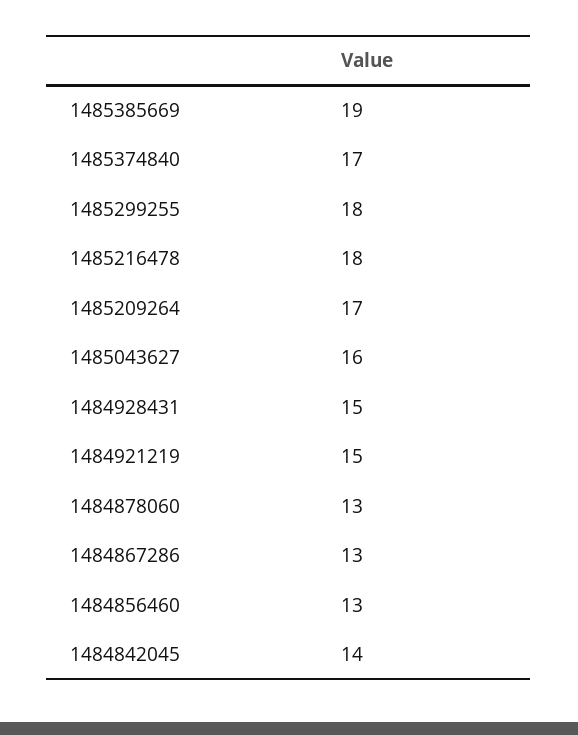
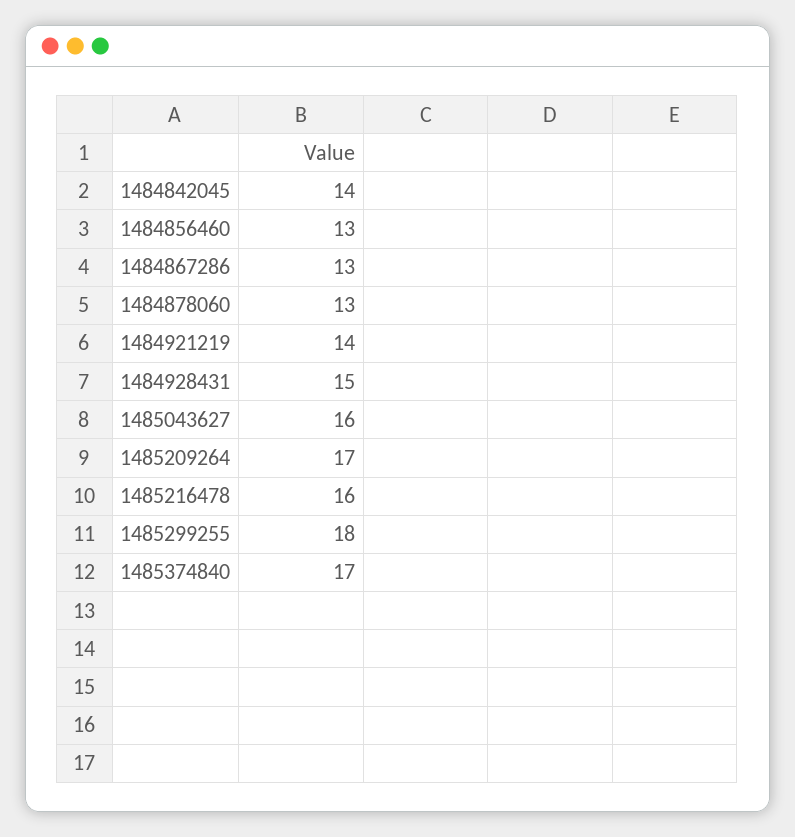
1485385669: 19 -> none
1485216478: 18 -> 16
1484921219: 15 -> 14

